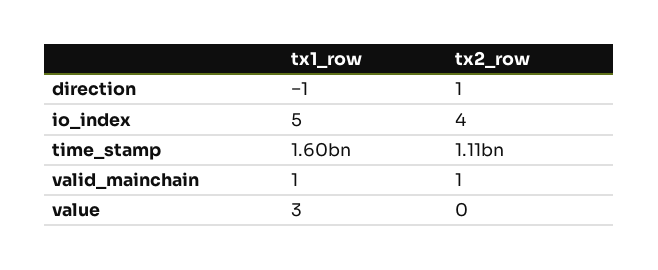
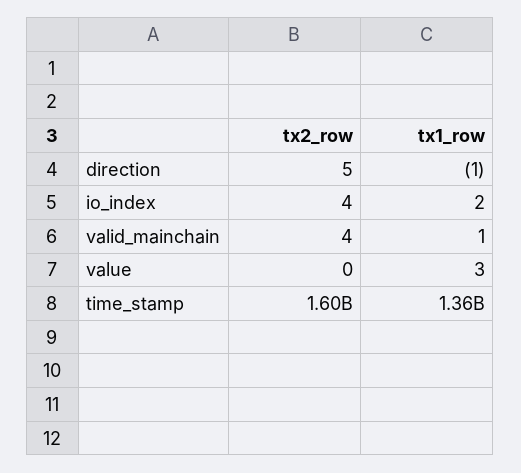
tx2_row, direction: 1 -> 5
tx1_row, io_index: 5 -> 2
tx1_row, time_stamp: 1600000000 -> 1360000000
tx2_row, time_stamp: 1110000000 -> 1600000000
tx2_row, valid_mainchain: 1 -> 4

